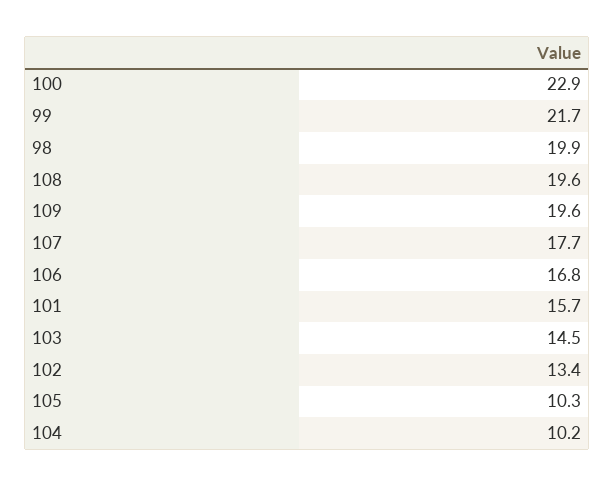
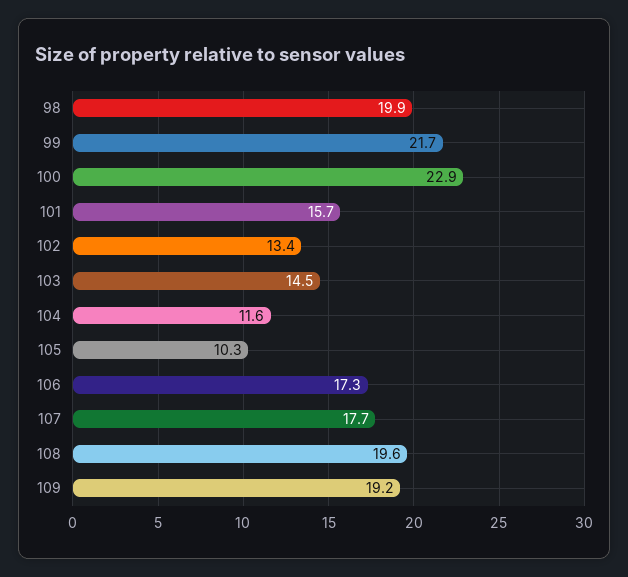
109: 19.6 -> 19.2
106: 16.8 -> 17.3
104: 10.2 -> 11.6

